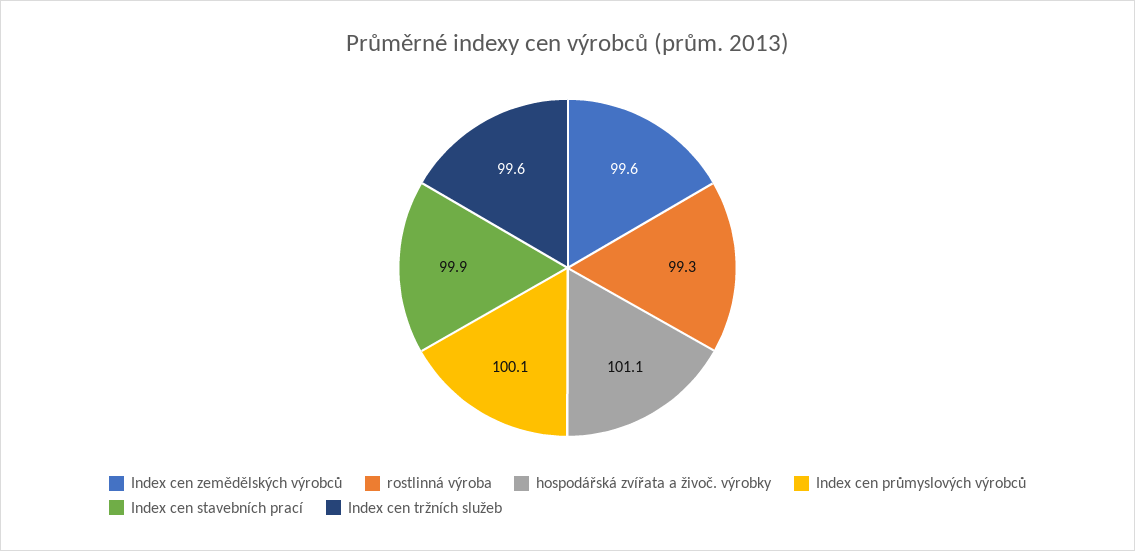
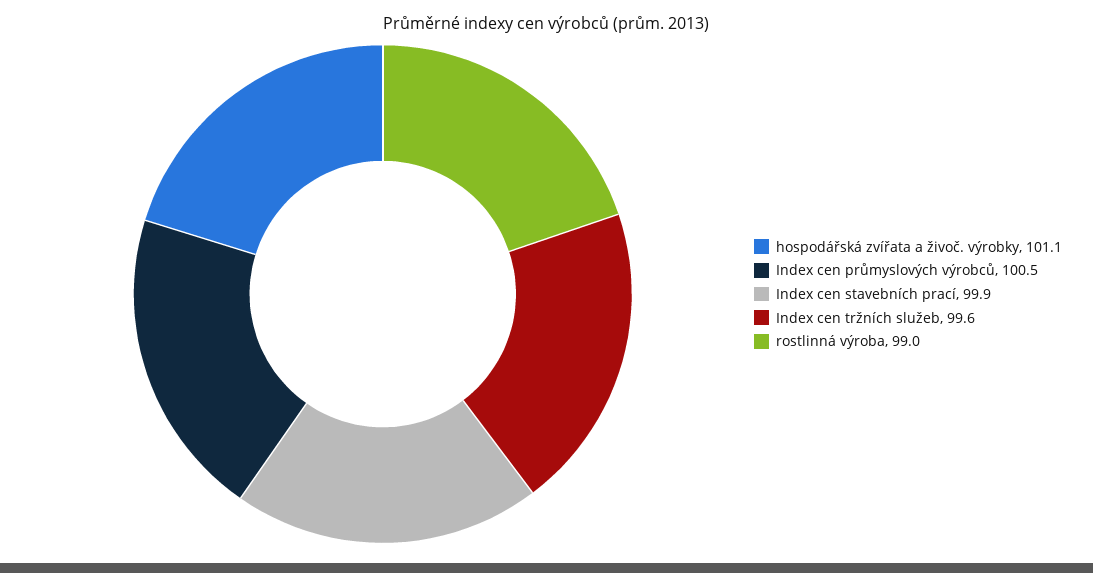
Index cen zemědělských výrobců: 99.6 -> none
rostlinná výroba: 99.3 -> 99
Index cen průmyslových výrobců: 100.1 -> 100.5

